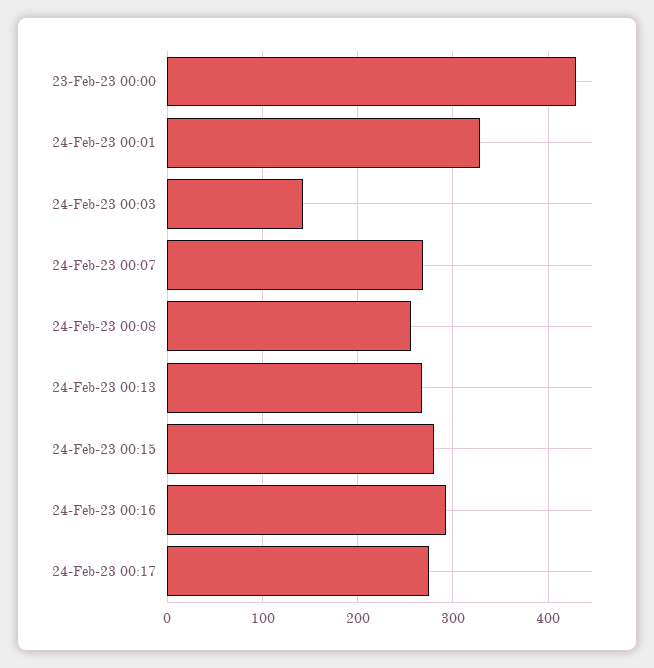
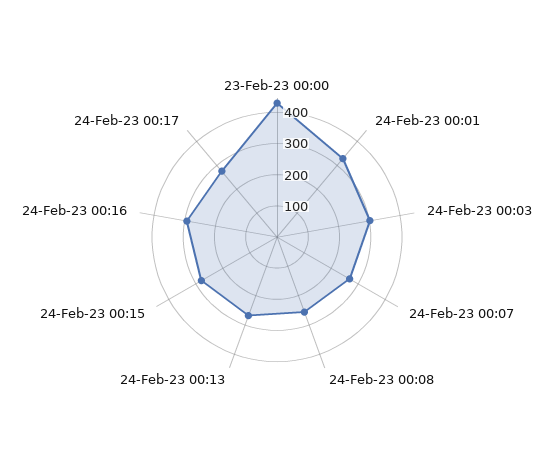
24-Feb-23 00:03: 140 -> 300

